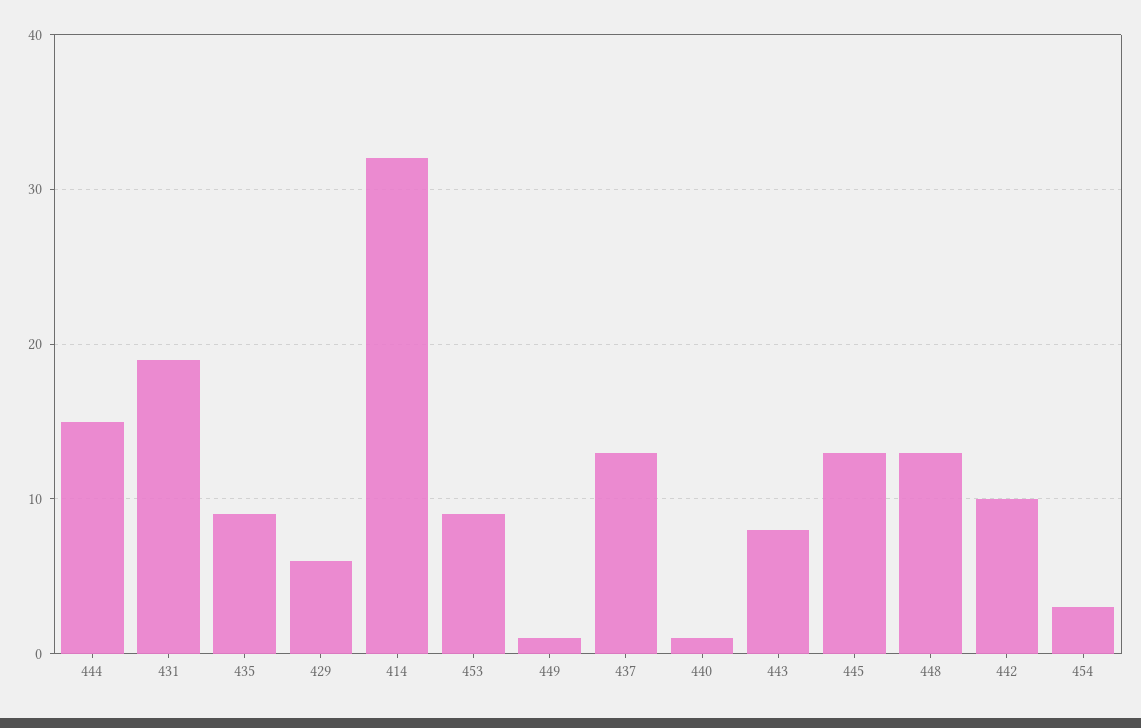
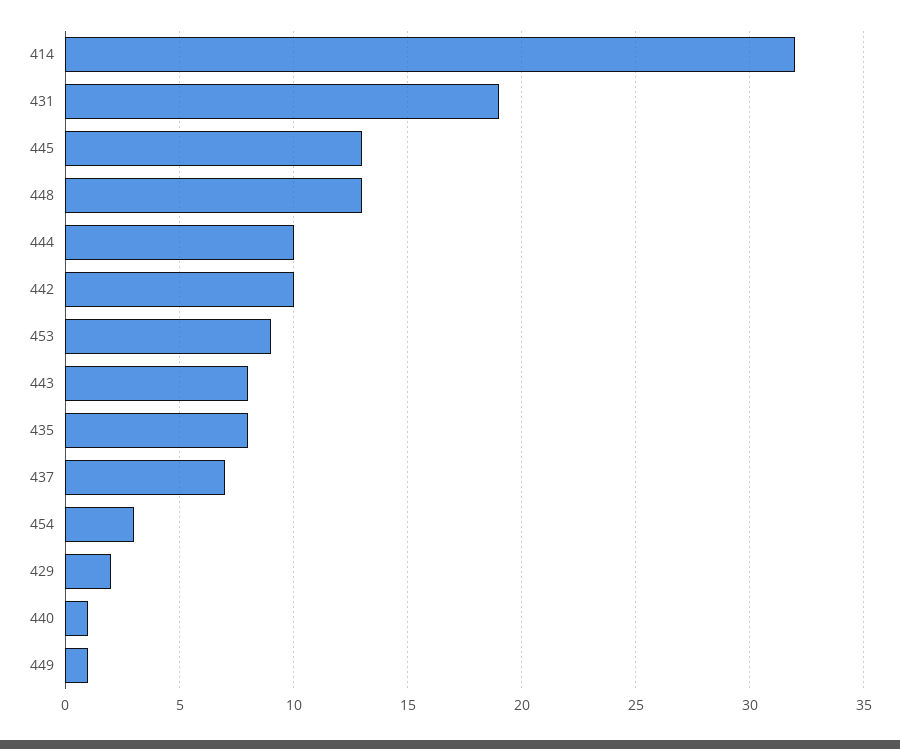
444: 15 -> 10
435: 9 -> 8
429: 6 -> 2
437: 13 -> 7

